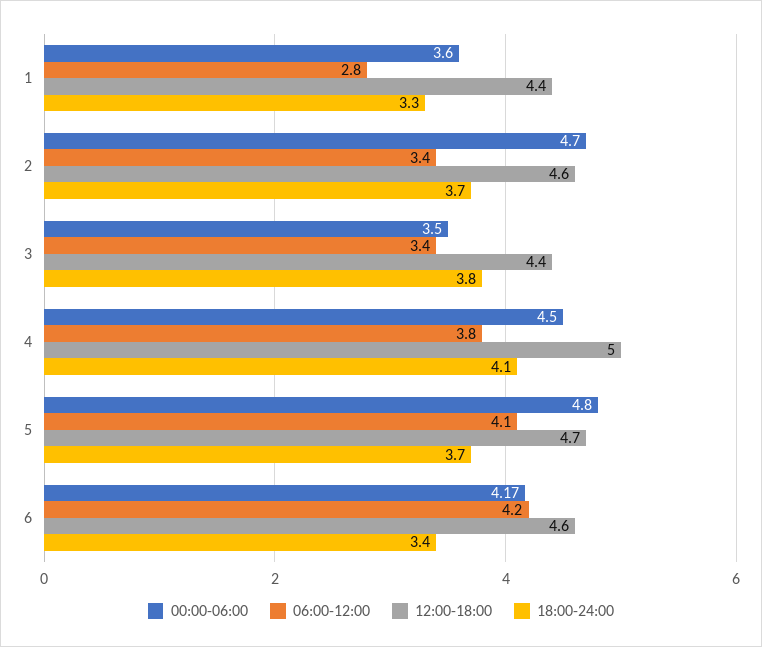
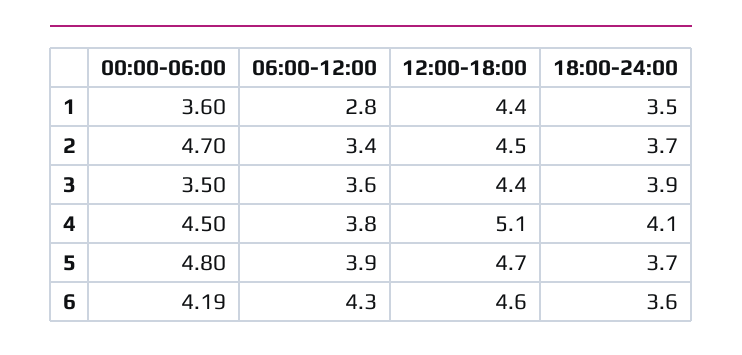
18:00-24:00, 1: 3.3 -> 3.5
12:00-18:00, 2: 4.6 -> 4.5
06:00-12:00, 3: 3.4 -> 3.6
18:00-24:00, 3: 3.8 -> 3.9
12:00-18:00, 4: 5 -> 5.1
06:00-12:00, 5: 4.1 -> 3.9
00:00-06:00, 6: 4.17 -> 4.19
06:00-12:00, 6: 4.2 -> 4.3
18:00-24:00, 6: 3.4 -> 3.6

